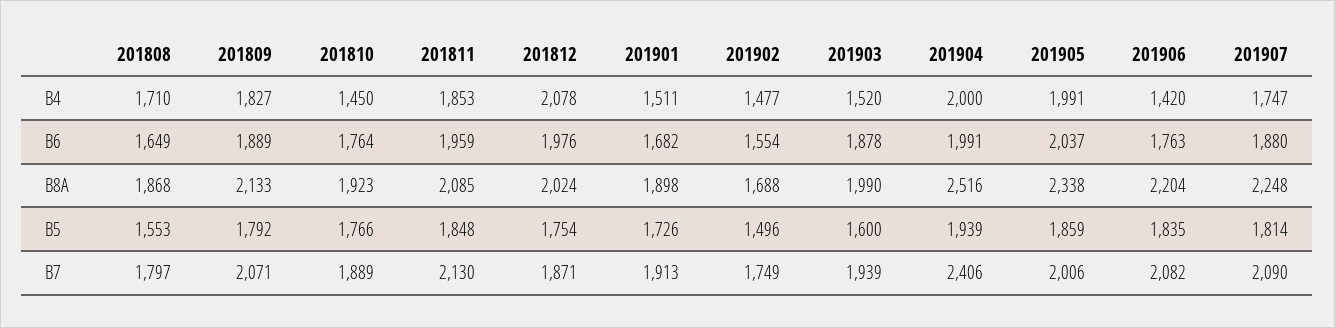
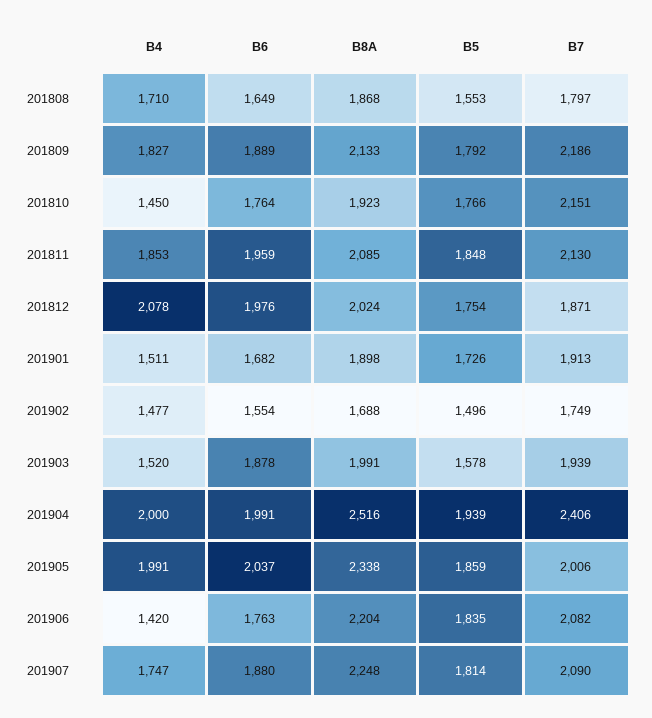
201903, B8A: 1990 -> 1991
201903, B5: 1600 -> 1578
201809, B7: 2071 -> 2186
201810, B7: 1889 -> 2151

